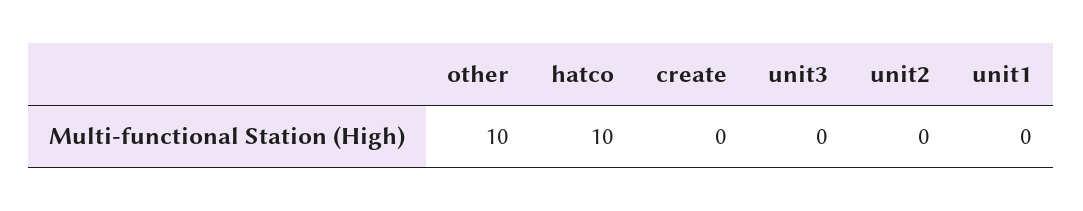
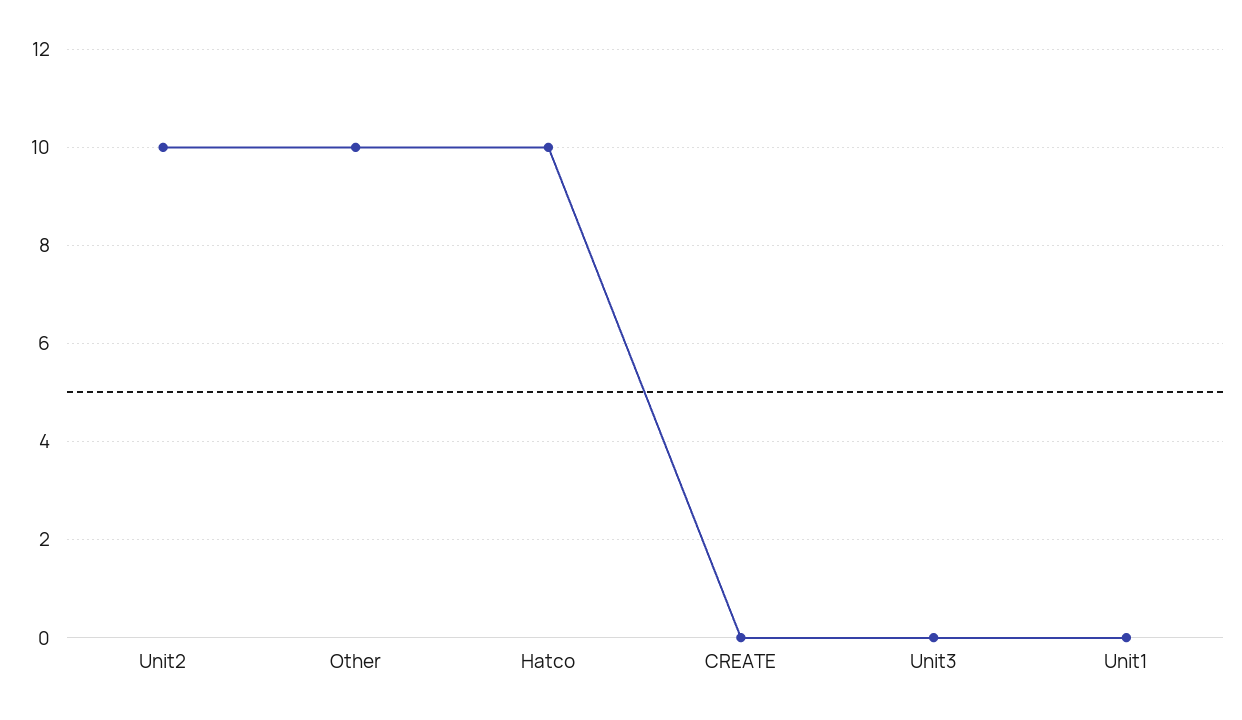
unit2: 0 -> 10

